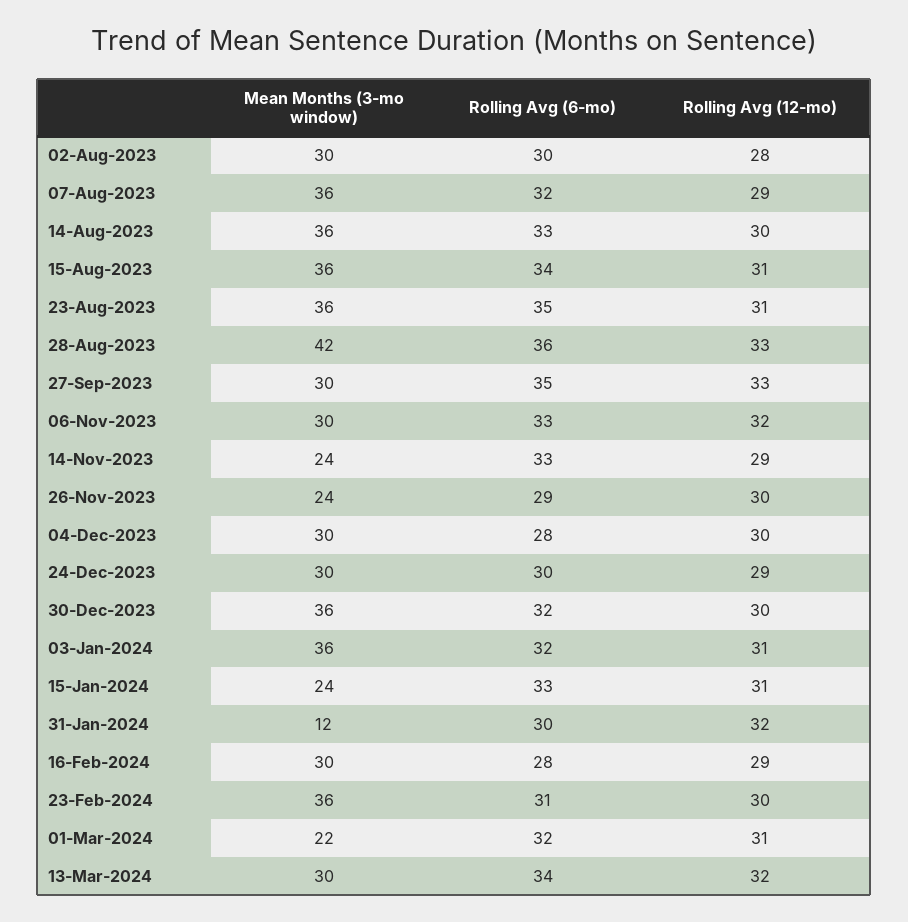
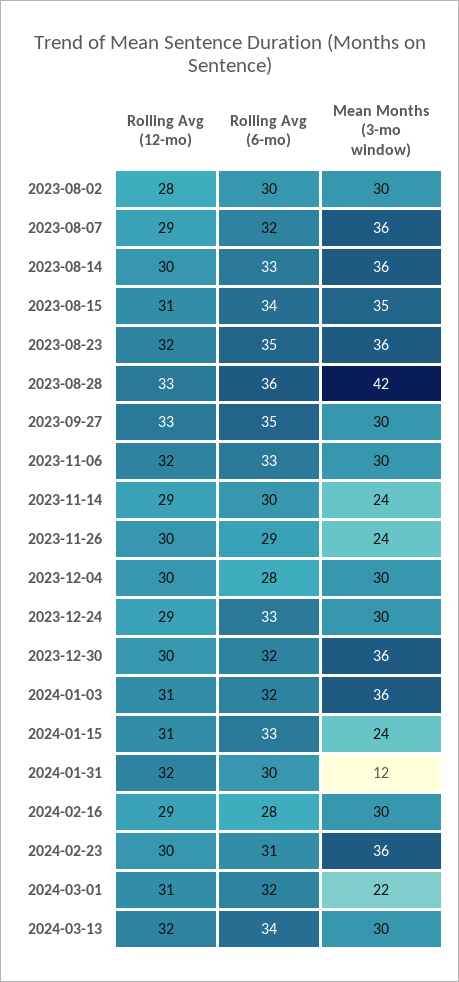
Mean Months (3-mo window), 15-Aug-2023: 36 -> 35
Rolling Avg (12-mo), 23-Aug-2023: 31 -> 32
Rolling Avg (6-mo), 14-Nov-2023: 33 -> 30
Rolling Avg (6-mo), 24-Dec-2023: 30 -> 33

